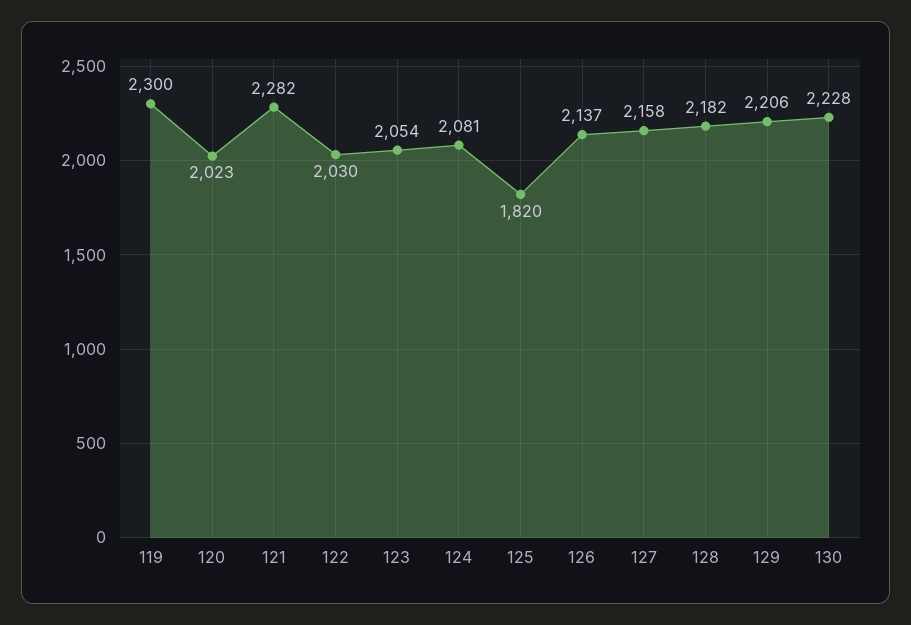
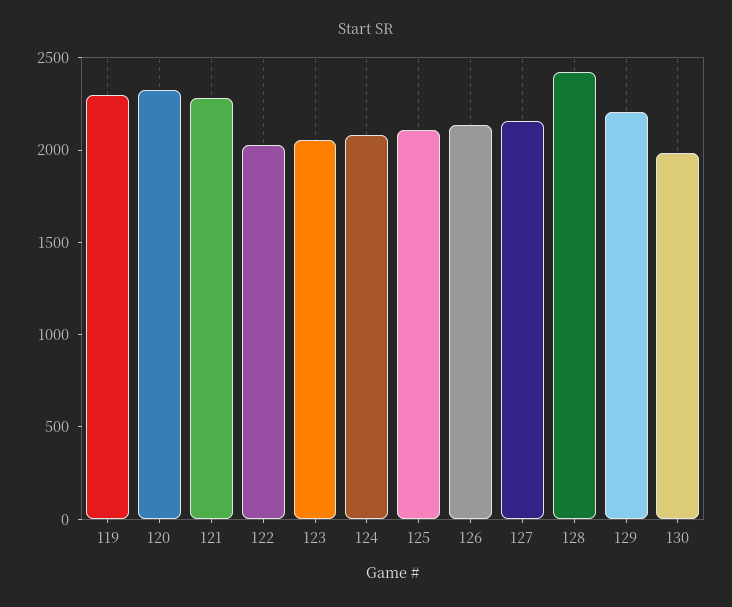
120: 2023 -> 2300
125: 1820 -> 2100
128: 2182 -> 2400
130: 2228 -> 2000

